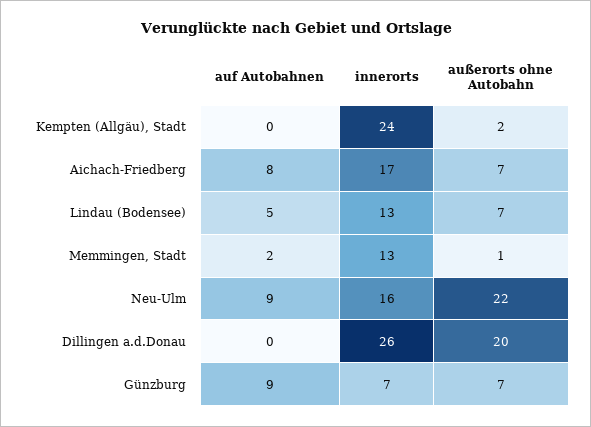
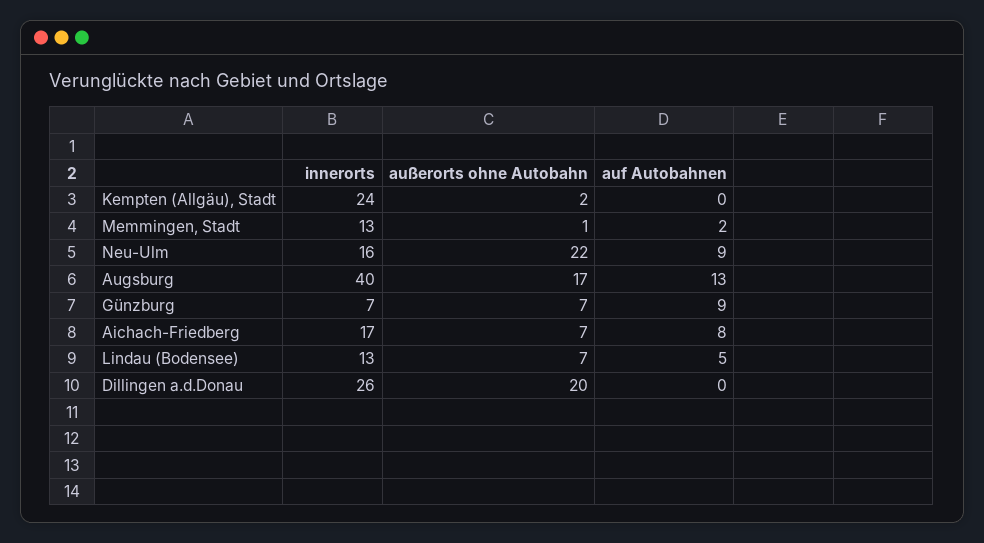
innerorts, Augsburg: none -> 40
außerorts ohne Autobahn, Augsburg: none -> 17
auf Autobahnen, Augsburg: none -> 13

